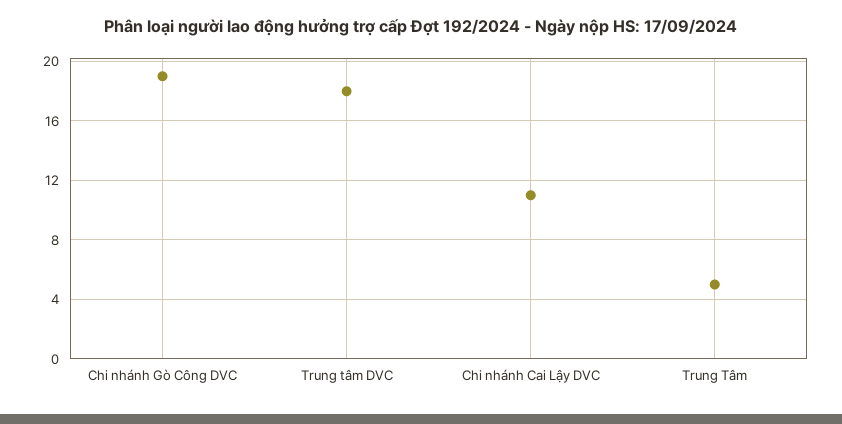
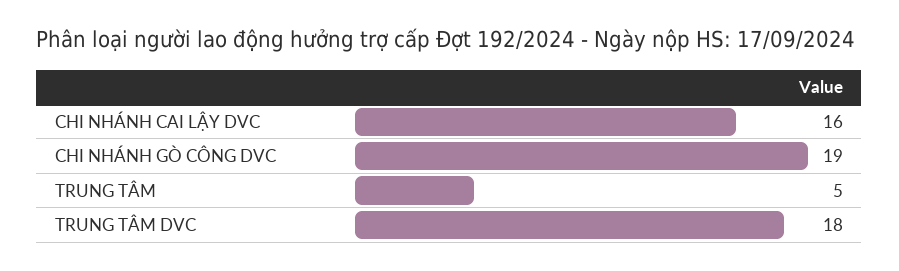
Chi nhánh Cai Lậy DVC: 11 -> 16

